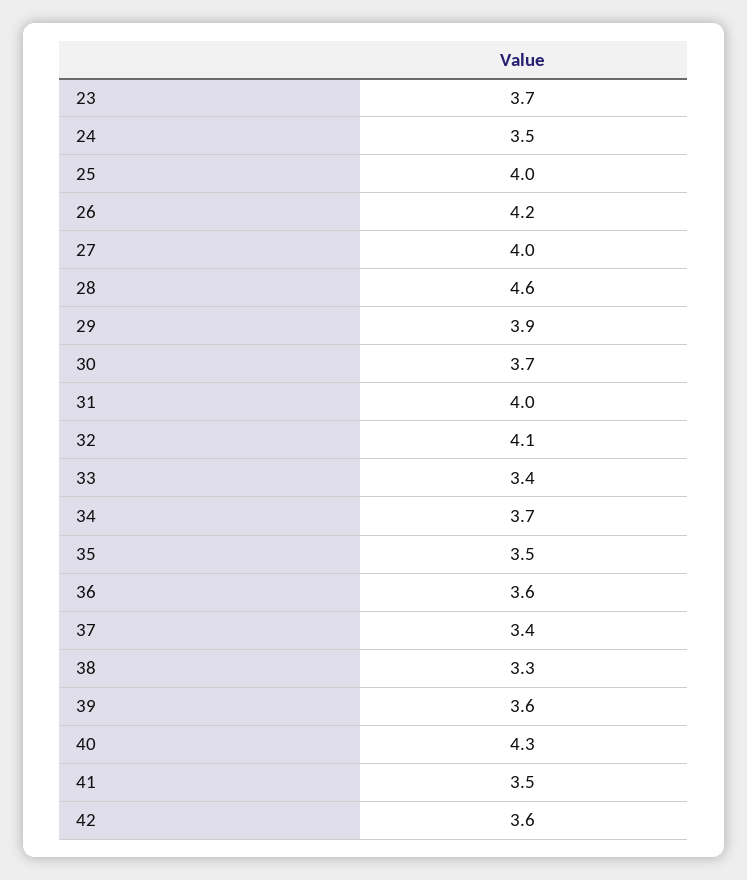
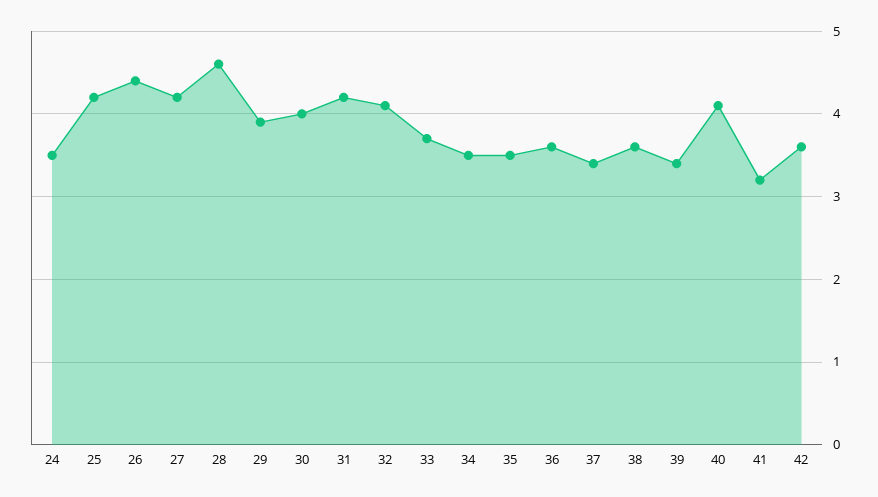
23: 3.7 -> none
25: 4 -> 4.2
26: 4.2 -> 4.4
27: 4 -> 4.2
30: 3.7 -> 4
31: 4 -> 4.2
33: 3.4 -> 3.7
34: 3.7 -> 3.5
38: 3.3 -> 3.6
39: 3.6 -> 3.4
40: 4.3 -> 4.1
41: 3.5 -> 3.2

